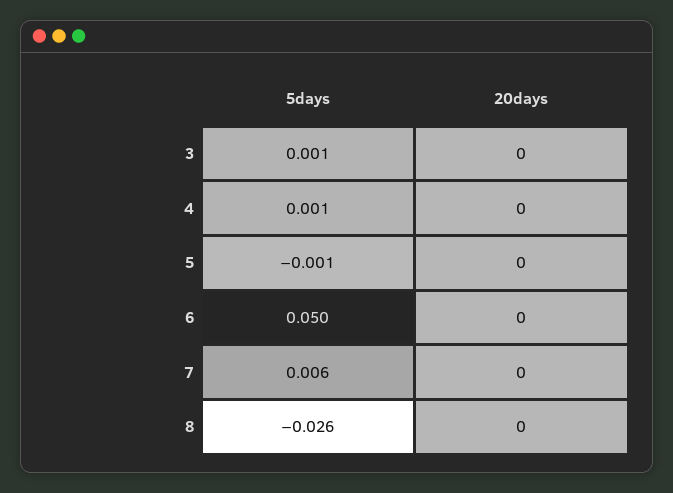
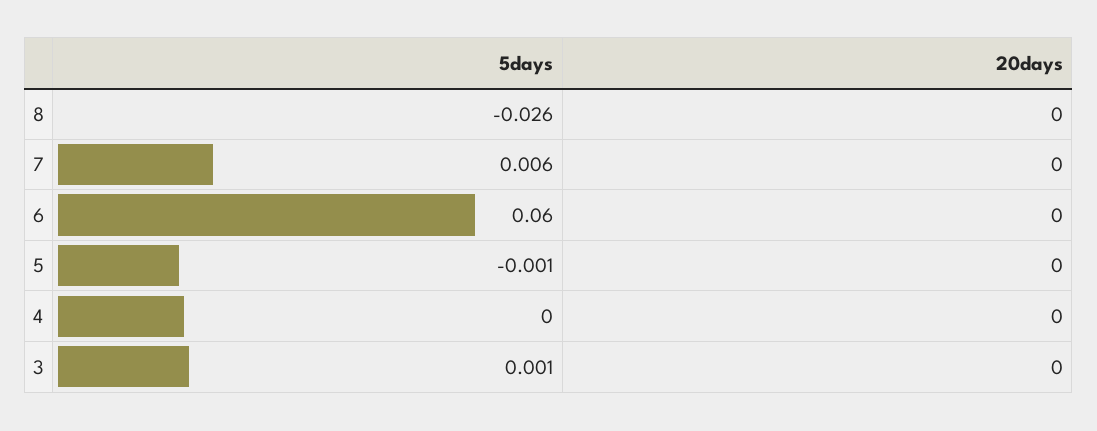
5days, 4: 0.001 -> 0
5days, 6: 0.05 -> 0.06

